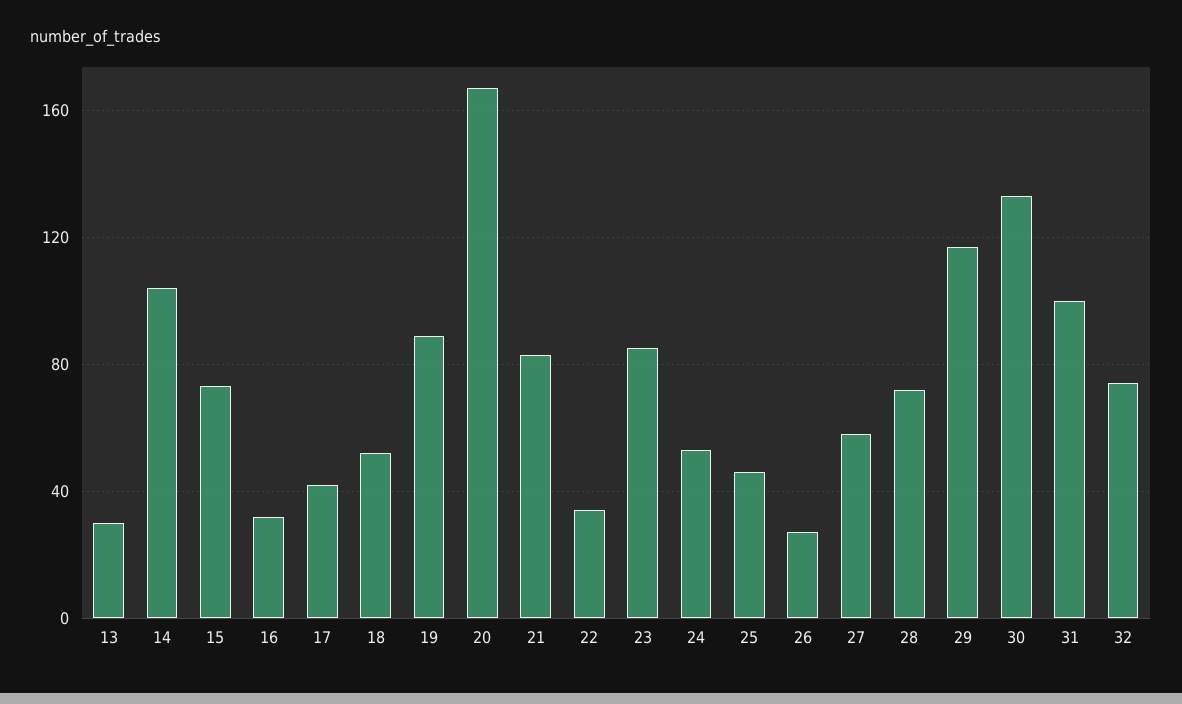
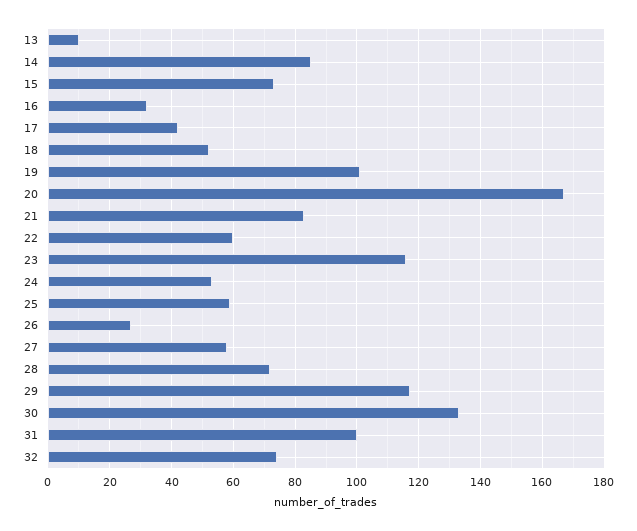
13: 30 -> 10
14: 105 -> 85
19: 90 -> 100
22: 35 -> 60
23: 85 -> 115
25: 45 -> 60

